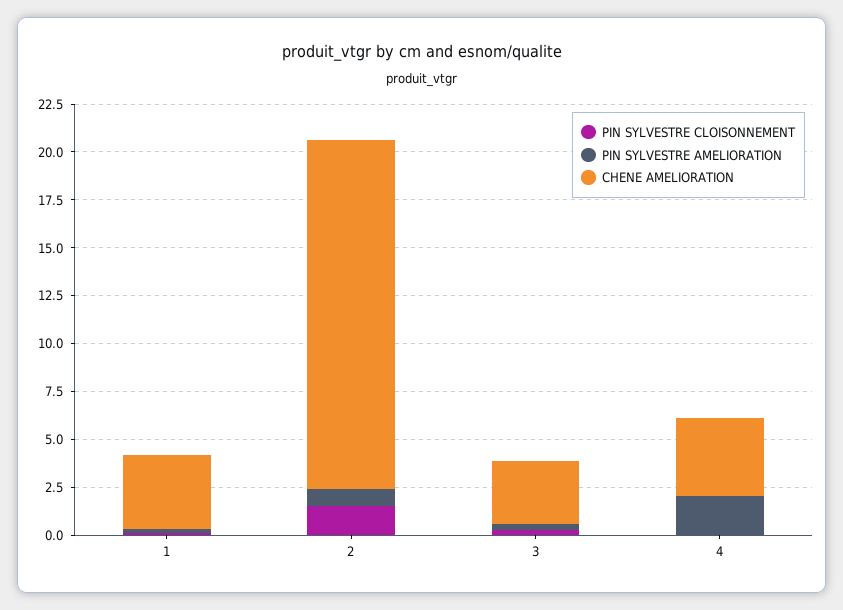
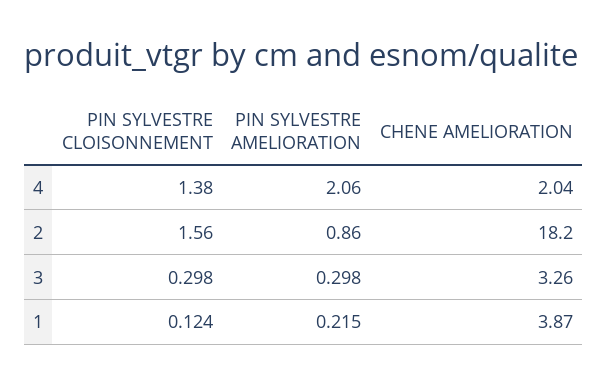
PIN SYLVESTRE CLOISONNEMENT, 4: 0 -> 1.38
CHENE AMELIORATION, 4: 4 -> 2.04

